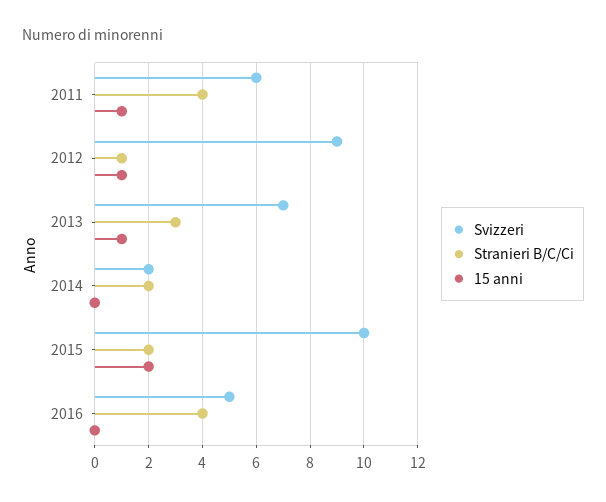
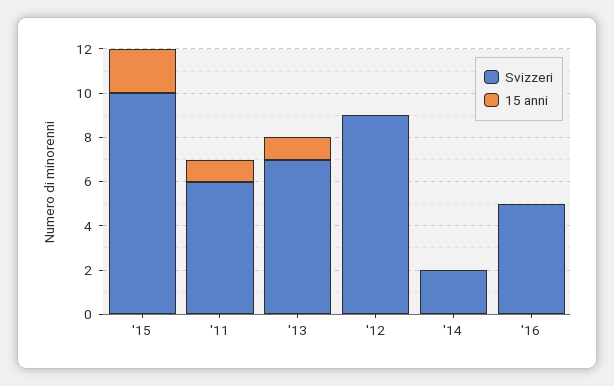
Stranieri B/C/Ci, 2011: 4 -> none
Stranieri B/C/Ci, 2012: 1 -> none
15 anni, 2012: 1 -> 0
Stranieri B/C/Ci, 2013: 3 -> none
Stranieri B/C/Ci, 2014: 2 -> none
Stranieri B/C/Ci, 2015: 2 -> none
Stranieri B/C/Ci, 2016: 4 -> none

